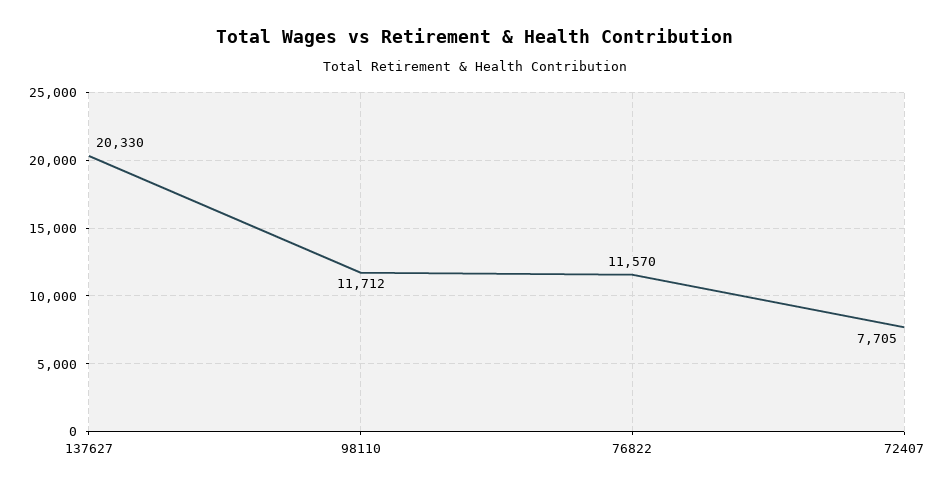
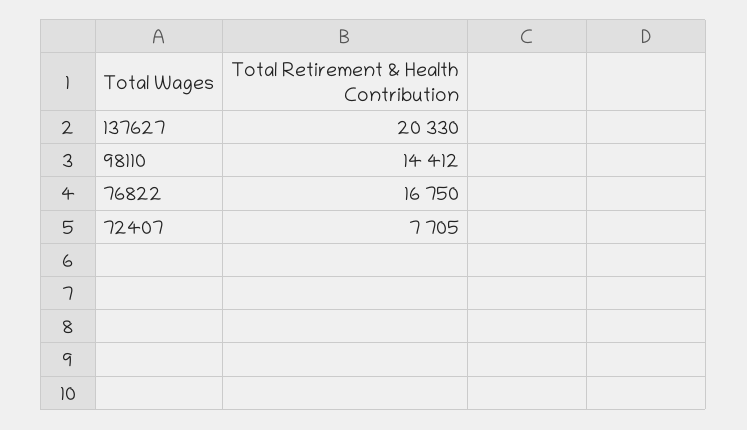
98110: 11712 -> 14412
76822: 11570 -> 16750

